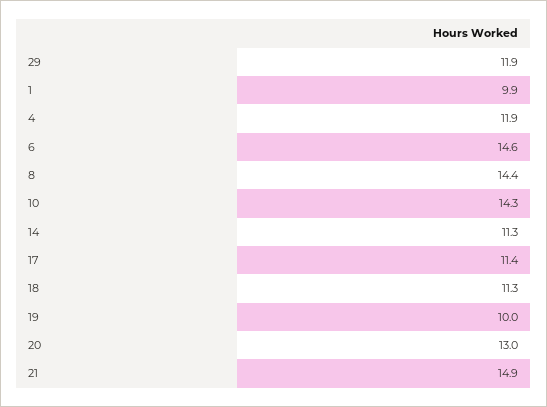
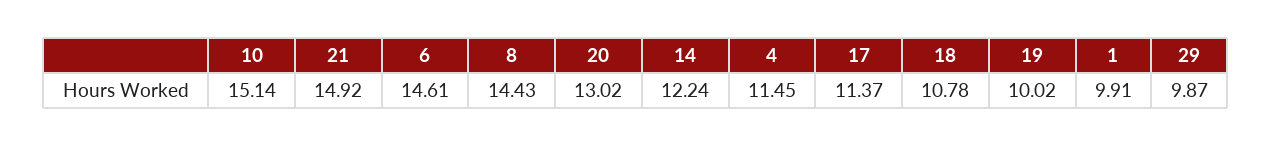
29: 11.9 -> 9.87
4: 11.9 -> 11.45
10: 14.3 -> 15.14
14: 11.3 -> 12.24
18: 11.3 -> 10.78

